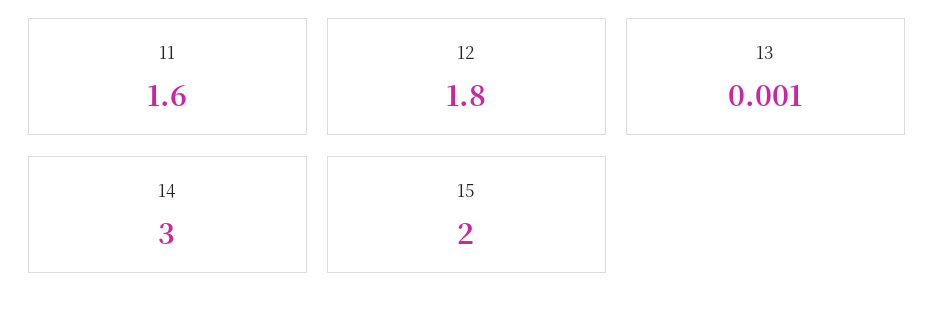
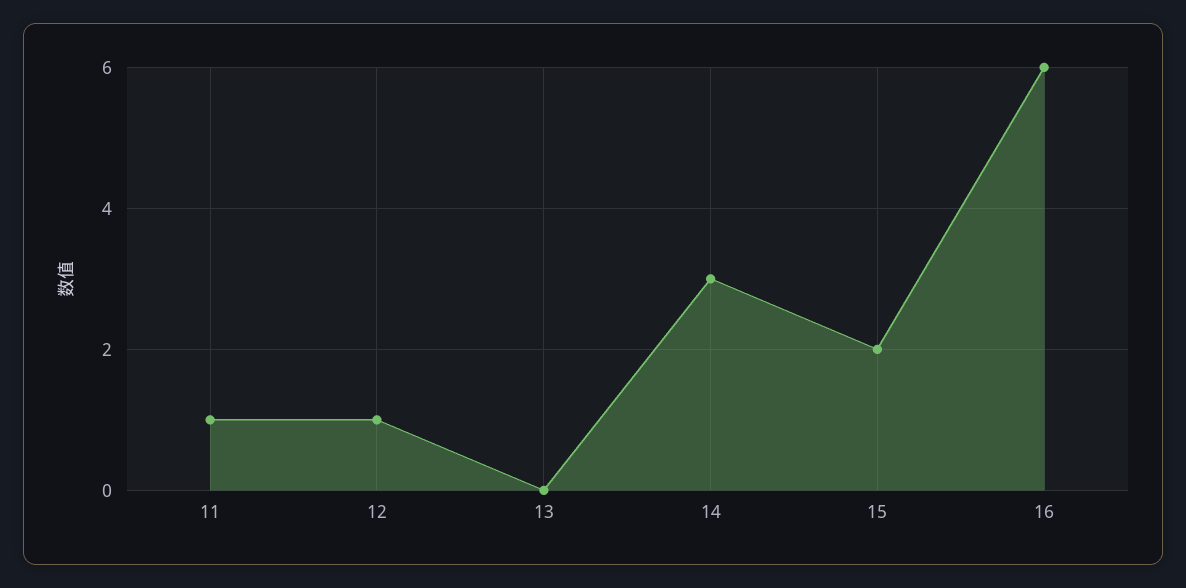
11: 1.6 -> 1
12: 1.8 -> 1
16: none -> 6

